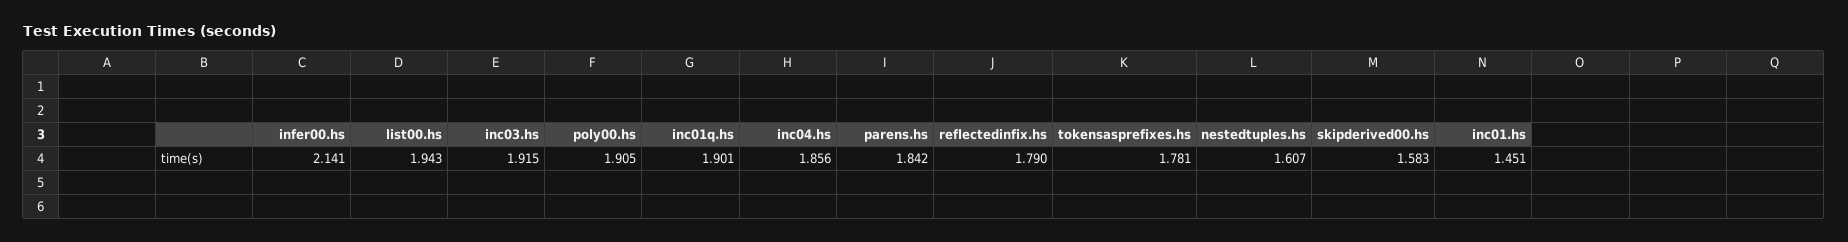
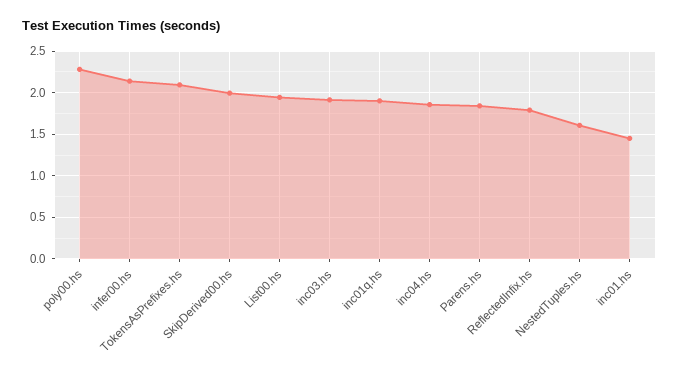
poly00.hs: 1.905 -> 2.3
tokensasprefixes.hs: 1.781 -> 2.1
skipderived00.hs: 1.583 -> 2

